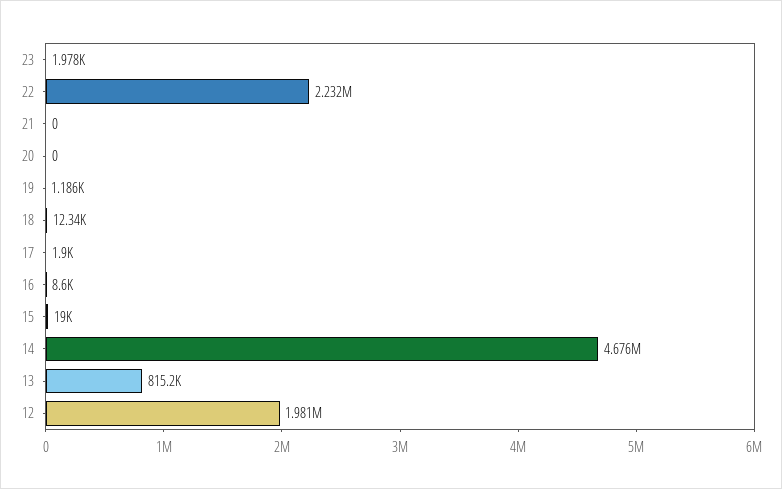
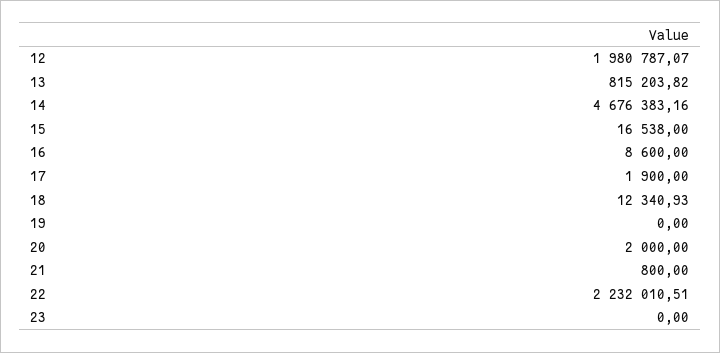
23: 1978 -> 0
21: 0 -> 800
20: 0 -> 2000
19: 1186 -> 0
15: 19000 -> 16538

